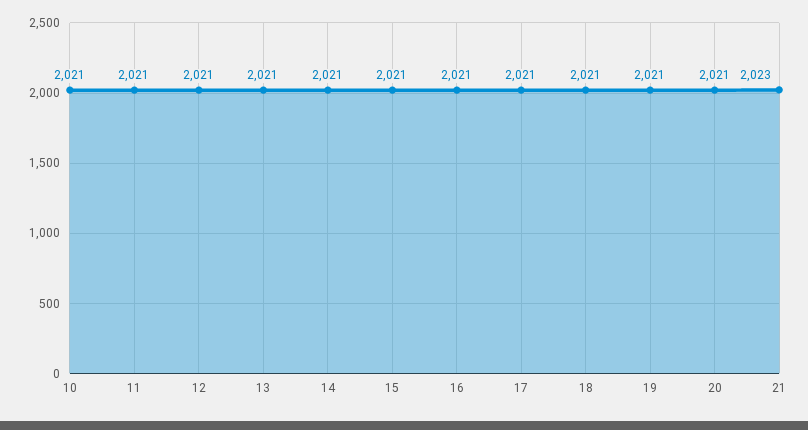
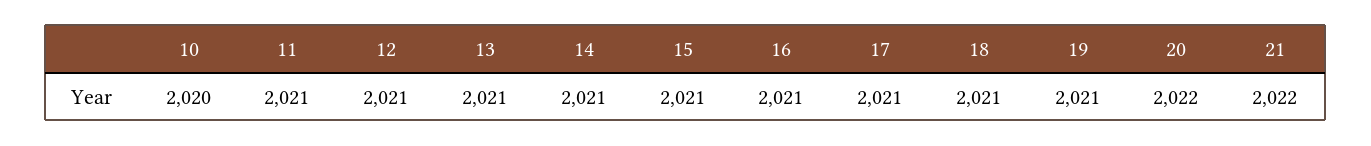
10: 2021 -> 2020
20: 2021 -> 2022
21: 2023 -> 2022

